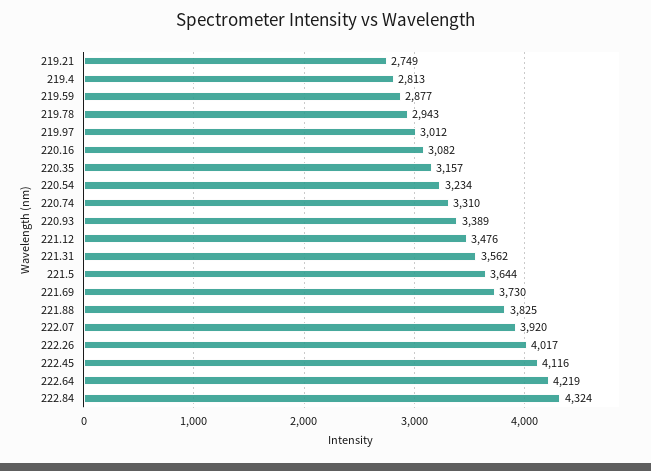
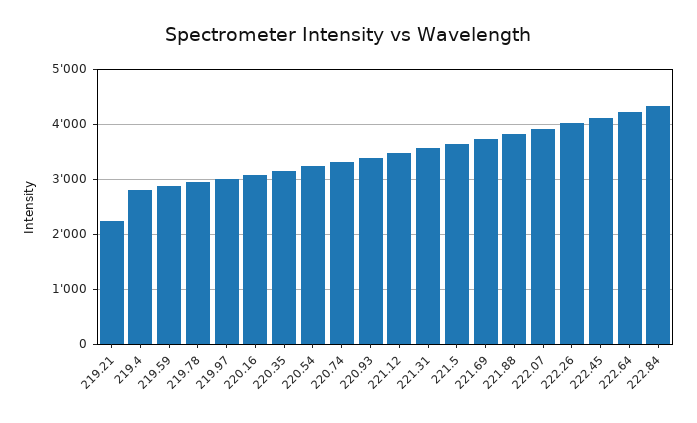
219.21: 2749 -> 2200

